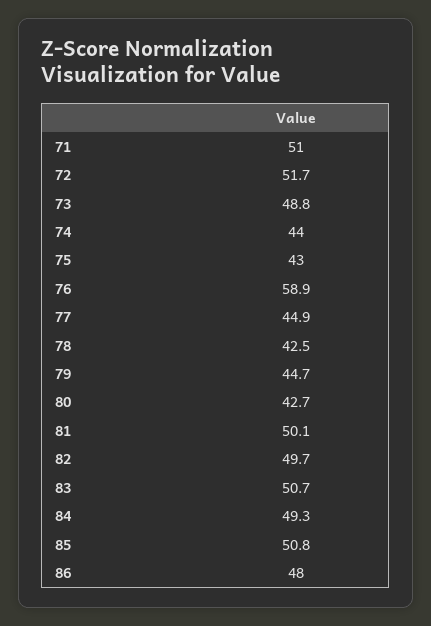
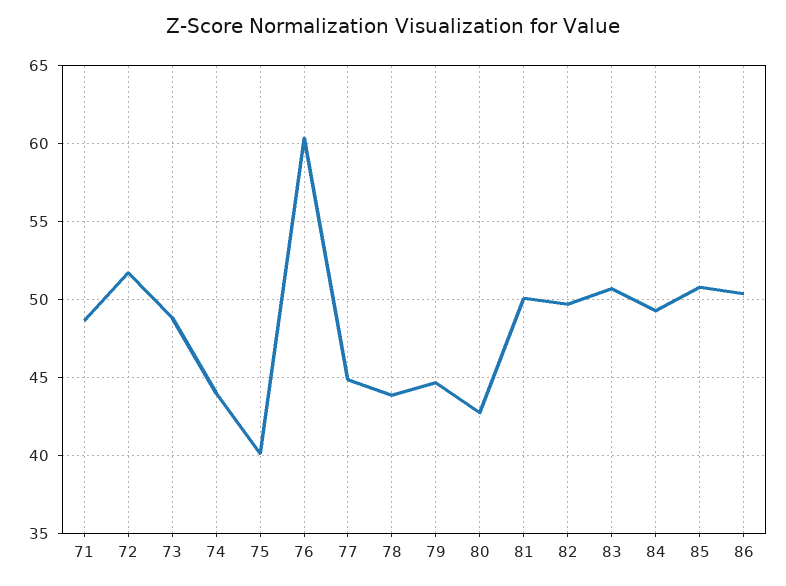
71: 51 -> 48.5
75: 43 -> 40
76: 58.9 -> 60.5
78: 42.5 -> 44
86: 48 -> 50.5

